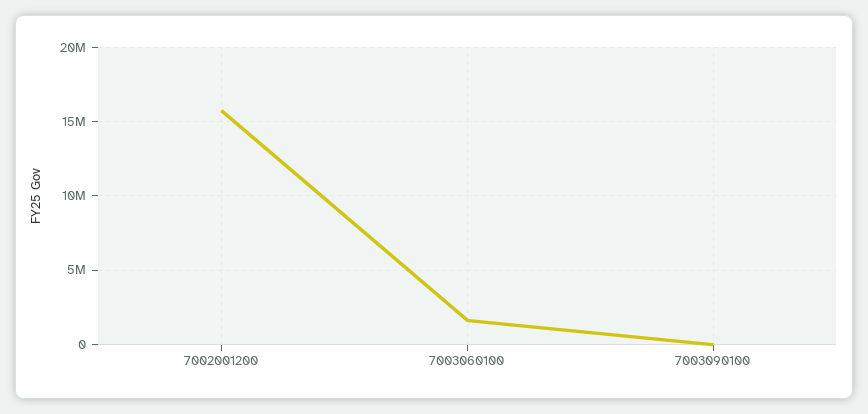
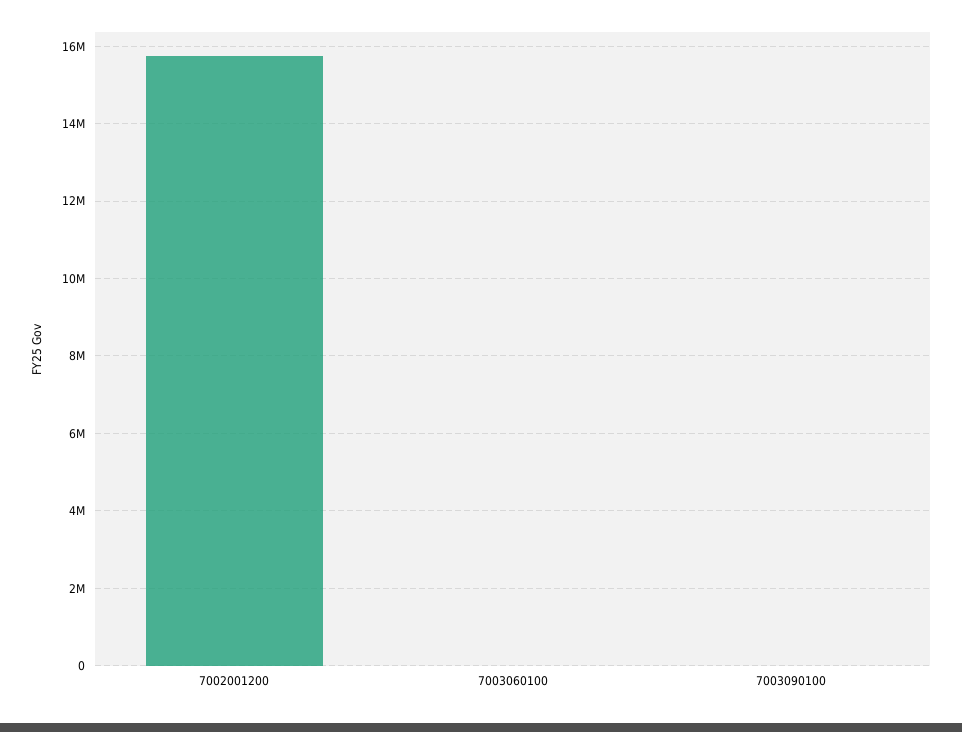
7003060100: 1500000 -> 0

